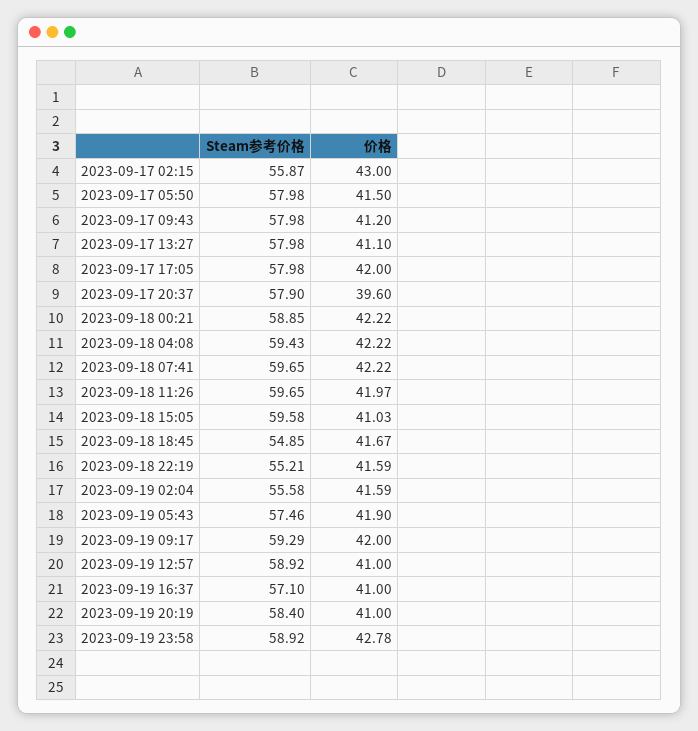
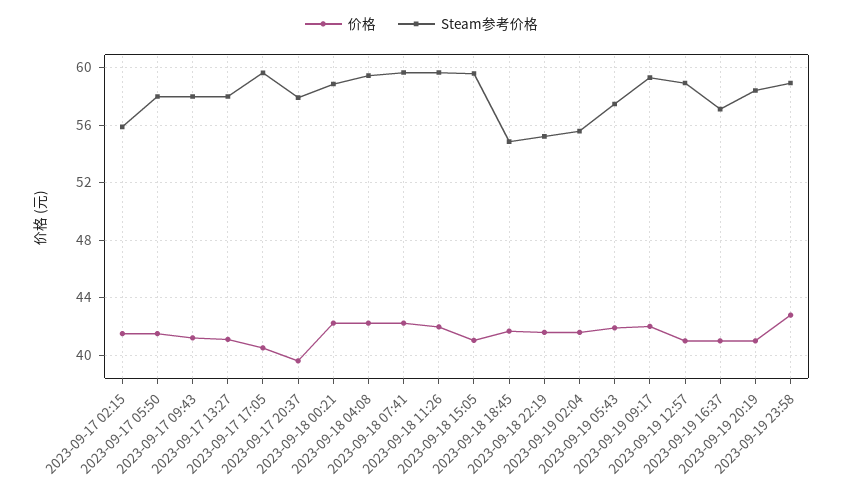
价格, 2023-09-17 02:15: 43 -> 41.5
Steam参考价格, 2023-09-17 17:05: 57.98 -> 59.5
价格, 2023-09-17 17:05: 42 -> 40.5

